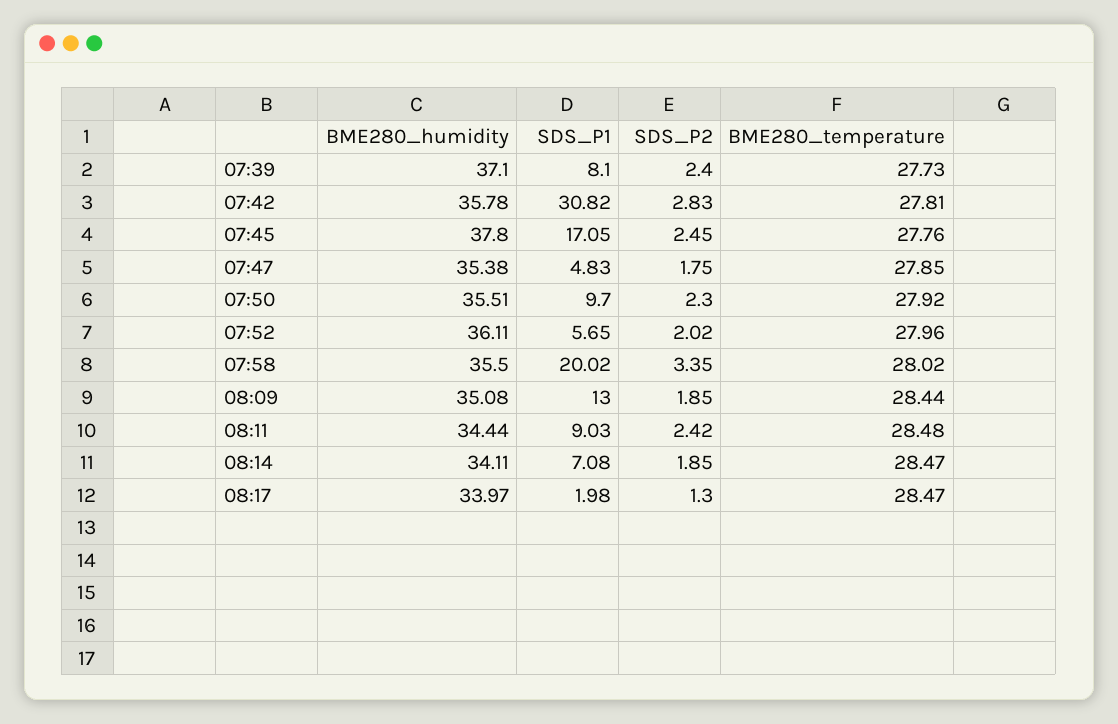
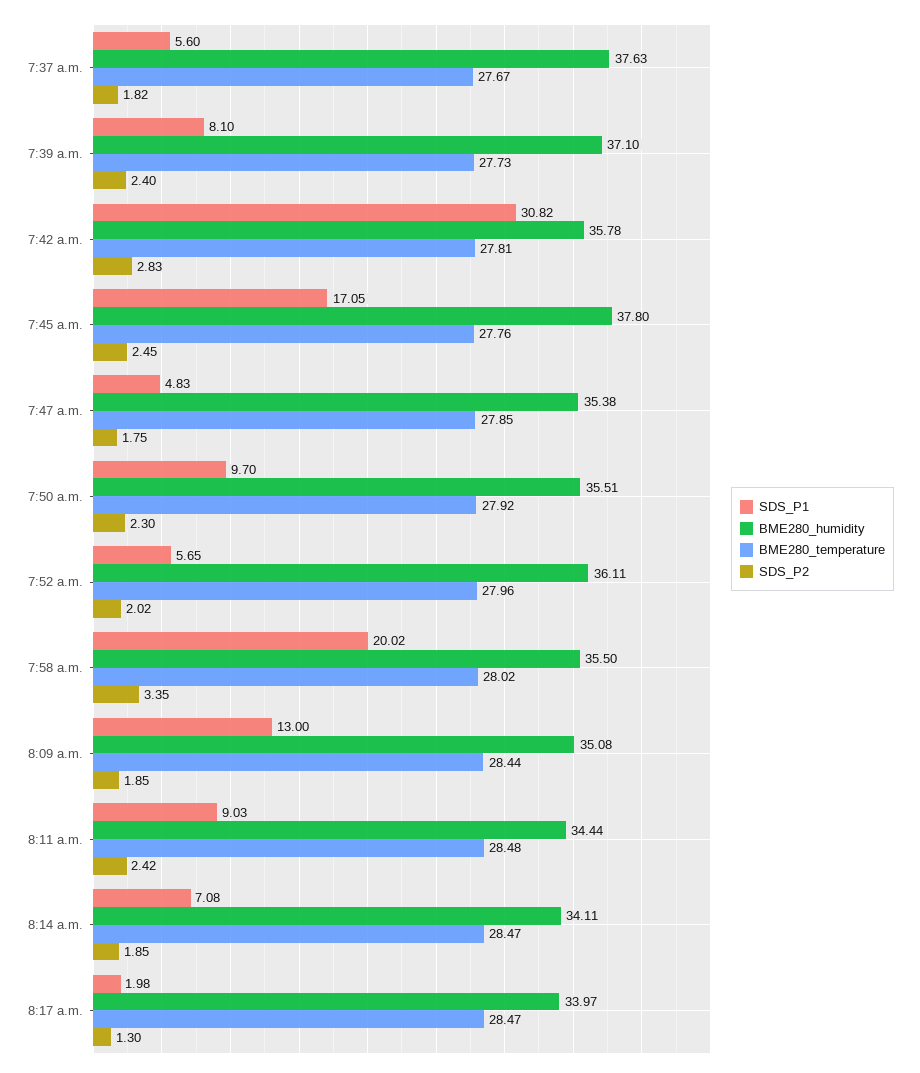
SDS_P1, 7:37 a.m.: none -> 5.6
BME280_humidity, 7:37 a.m.: none -> 37.63
BME280_temperature, 7:37 a.m.: none -> 27.67
SDS_P2, 7:37 a.m.: none -> 1.82

